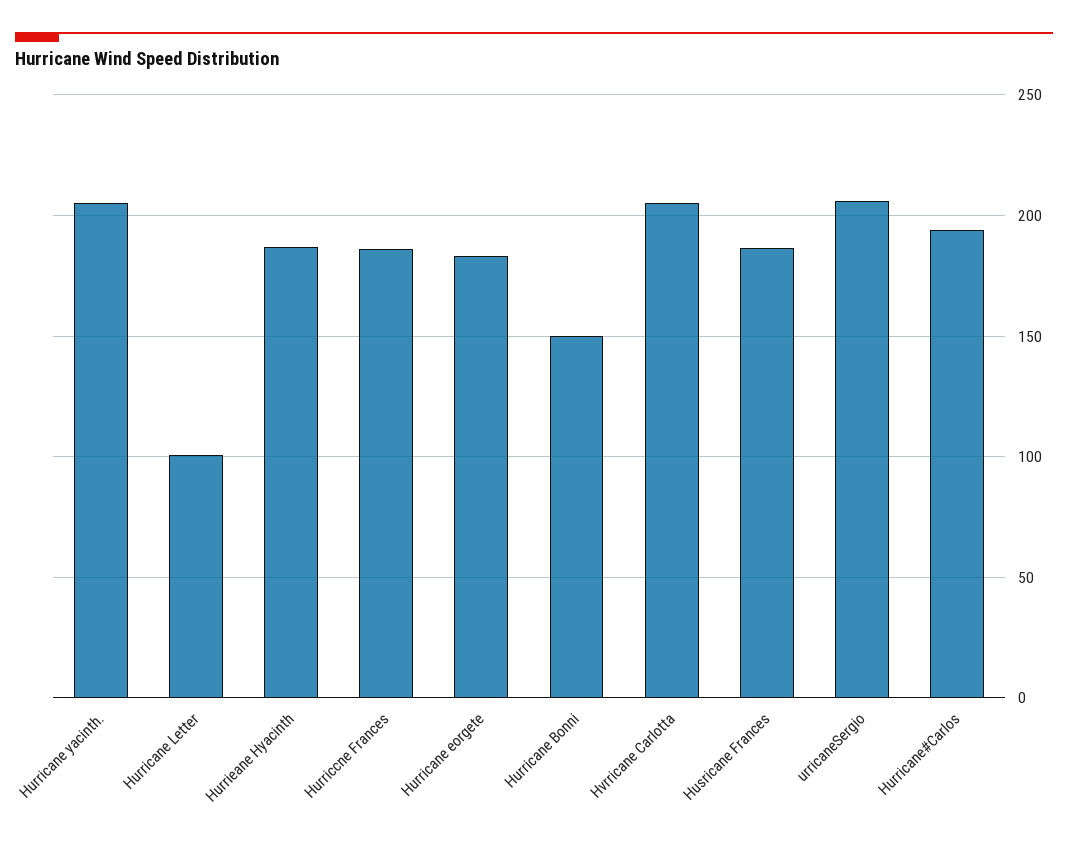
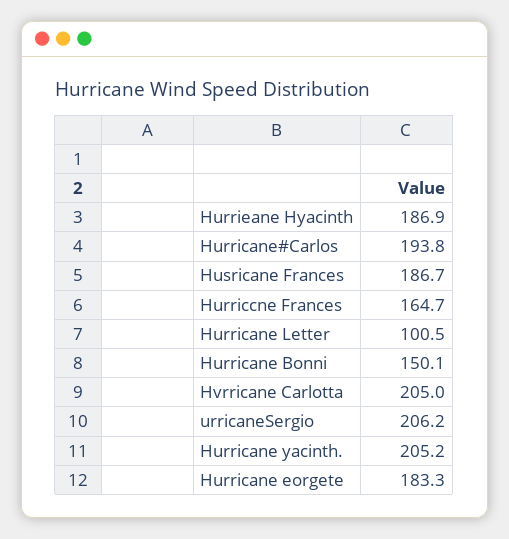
Hurriccne Frances: 185 -> 164.7

